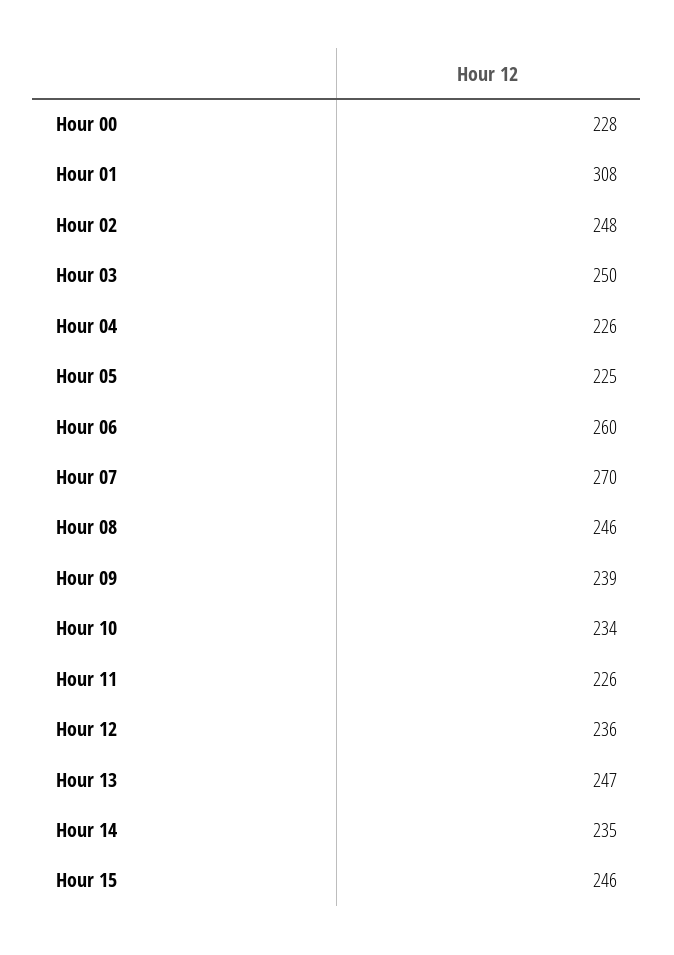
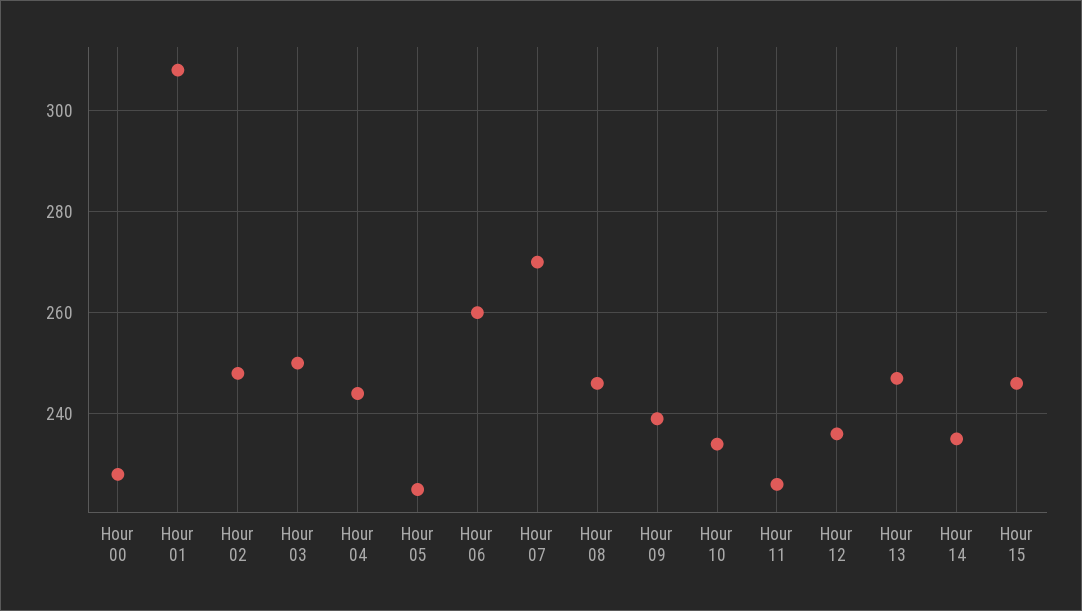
Hour 04: 226 -> 245

